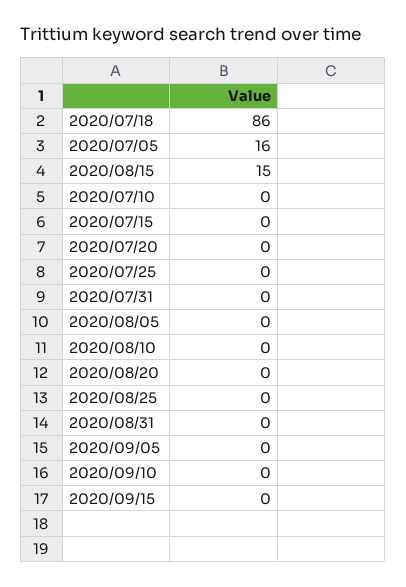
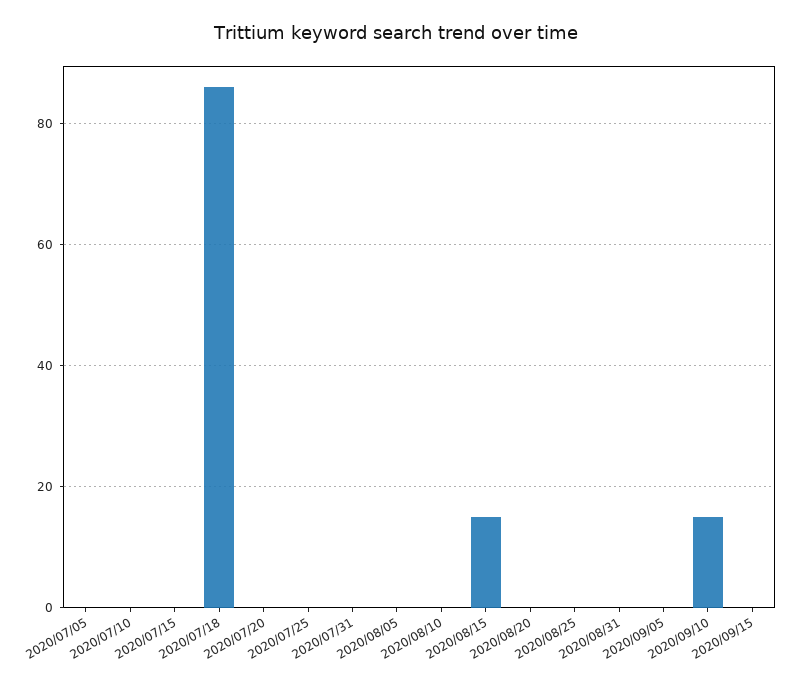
2020/07/05: 16 -> 0
2020/09/10: 0 -> 15

